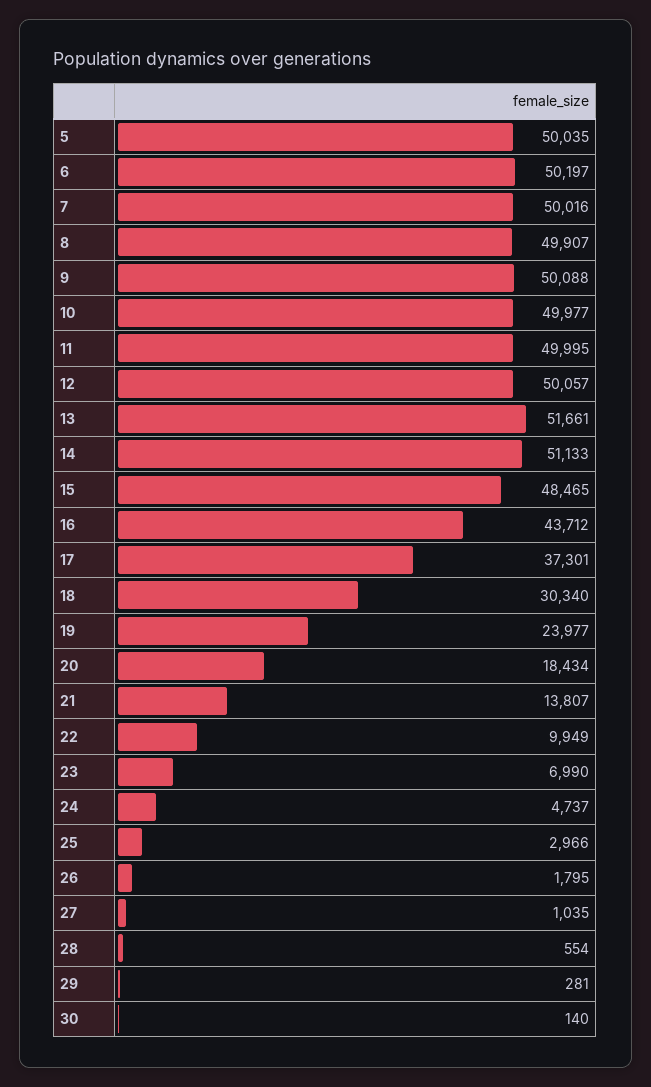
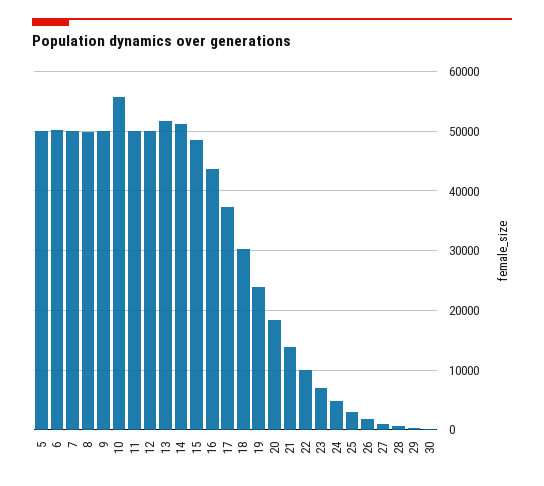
10: 49977 -> 56000

